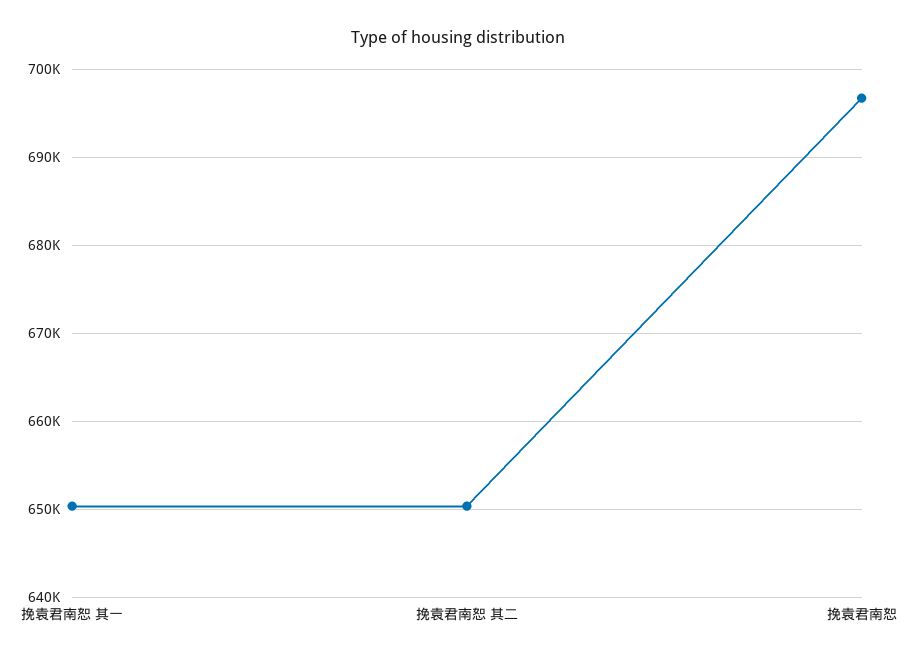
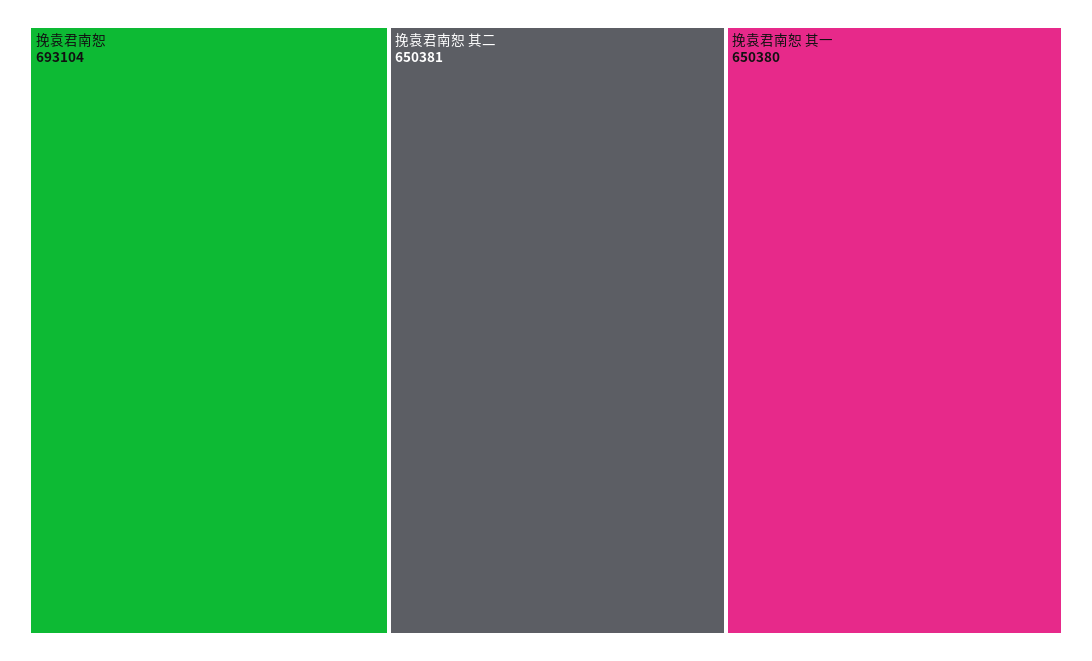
挽袁君南恕: 697000 -> 693104

